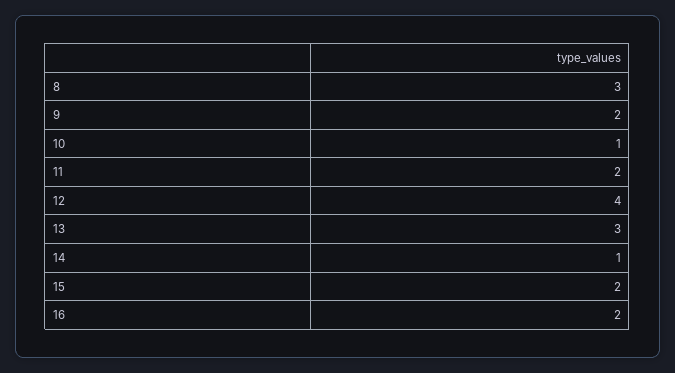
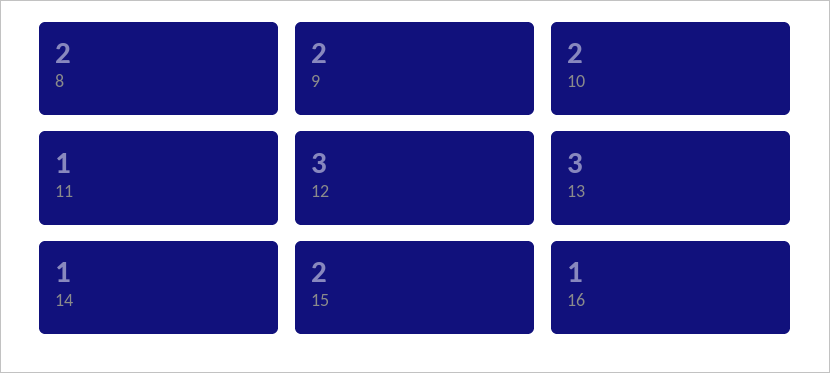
8: 3 -> 2
10: 1 -> 2
11: 2 -> 1
12: 4 -> 3
16: 2 -> 1

